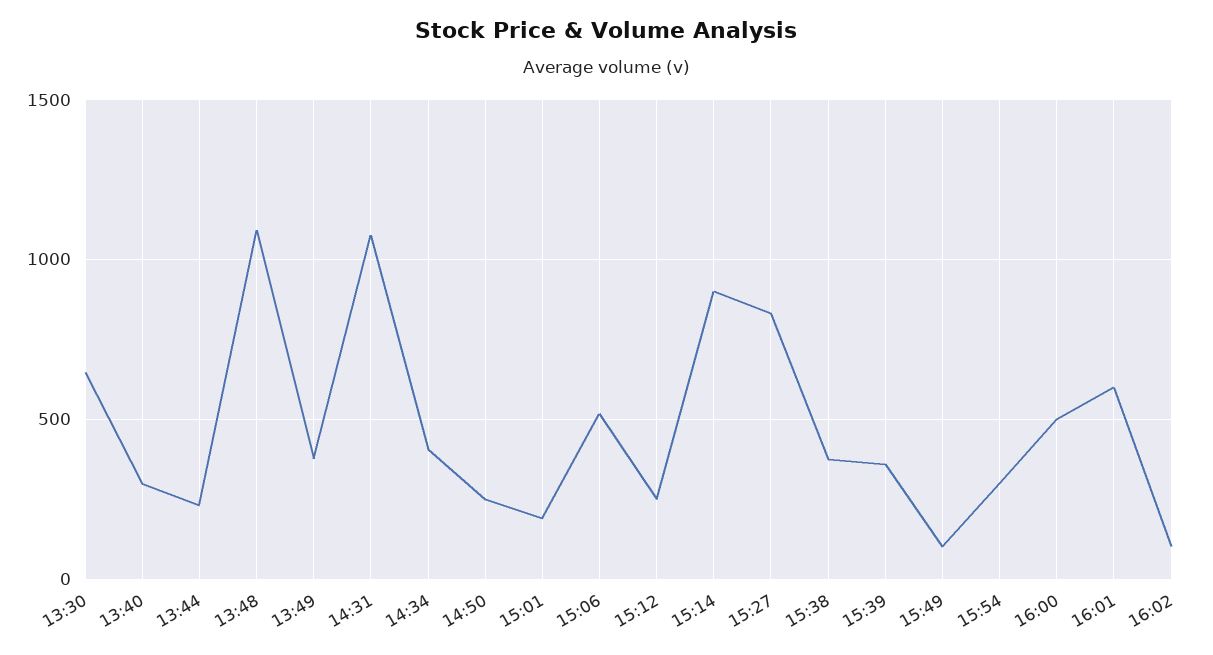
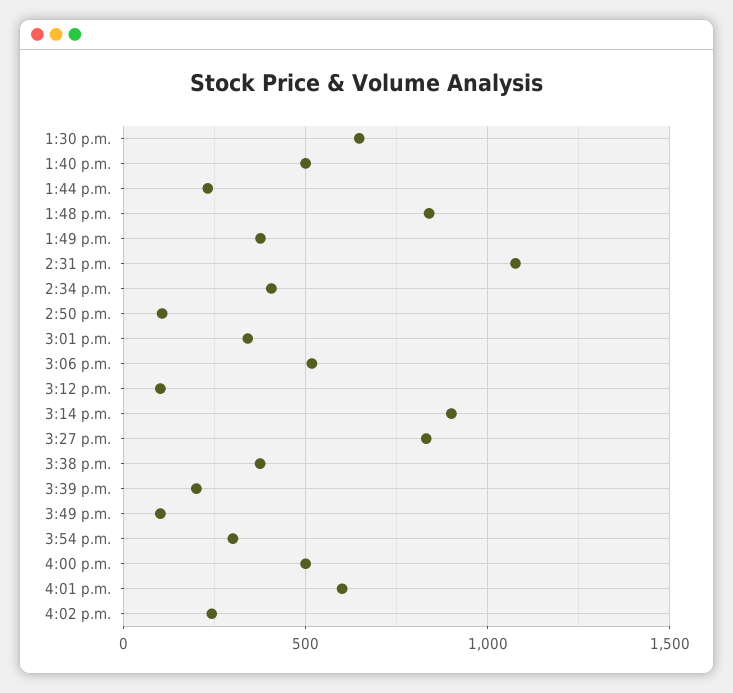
13:40: 300 -> 500
13:48: 1100 -> 850
14:50: 250 -> 100
15:01: 200 -> 350
15:12: 250 -> 100
15:39: 350 -> 200
16:02: 100 -> 250

